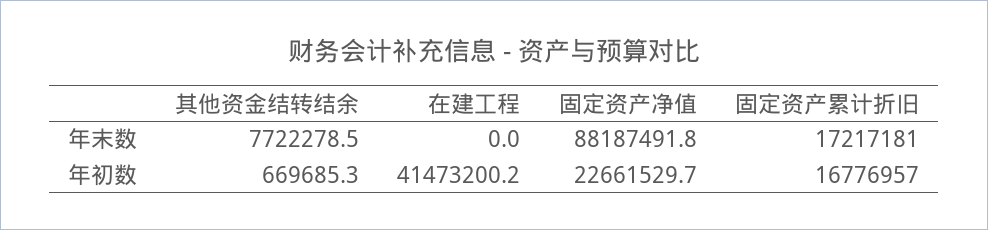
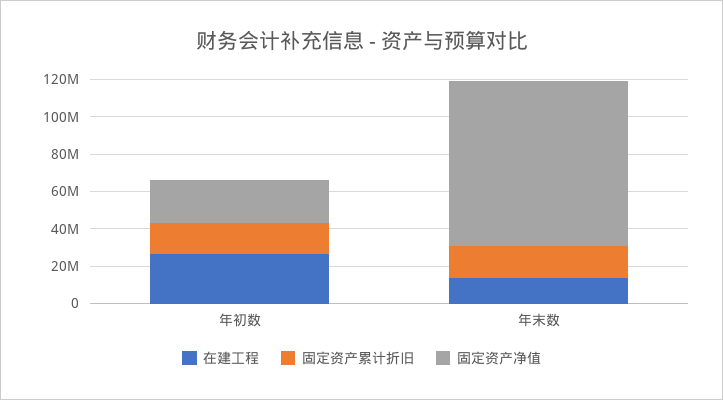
其他资金结转结余, 年末数: 7722278.5 -> none
在建工程, 年末数: 0 -> 15000000
其他资金结转结余, 年初数: 669685.3 -> none
在建工程, 年初数: 41473200.2 -> 25000000

